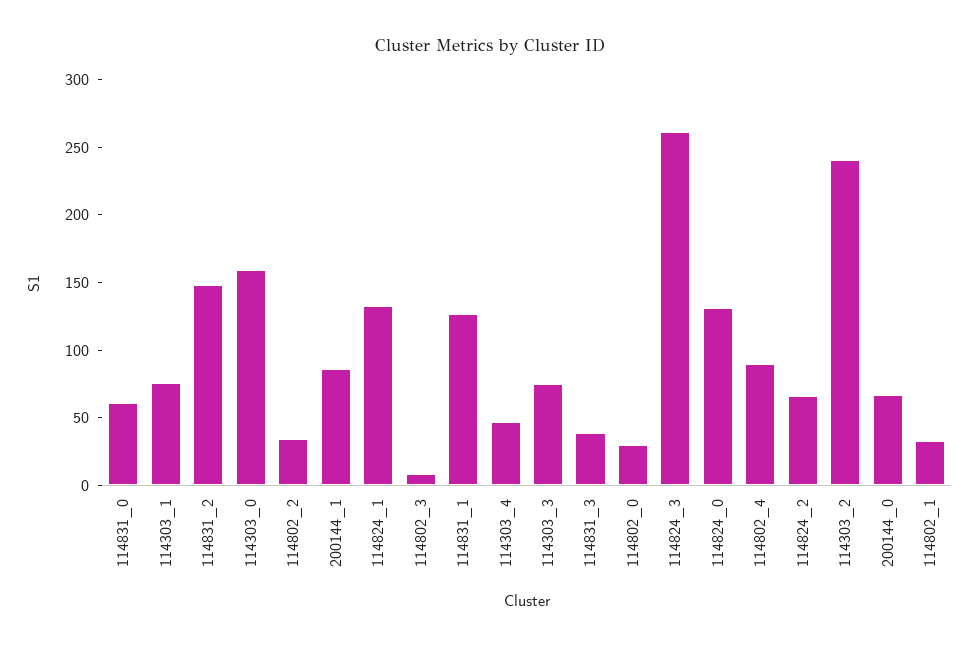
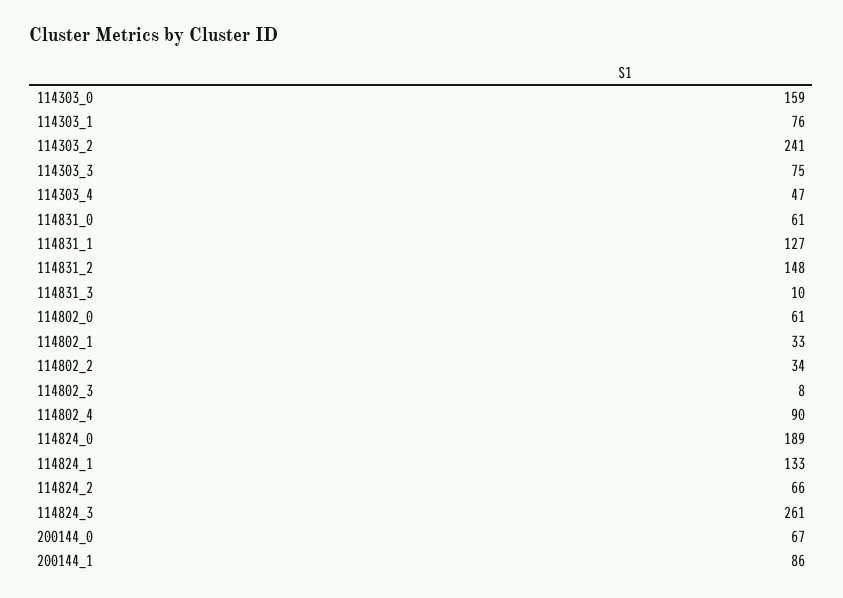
114831_3: 40 -> 10
114802_0: 30 -> 61
114824_0: 130 -> 189

